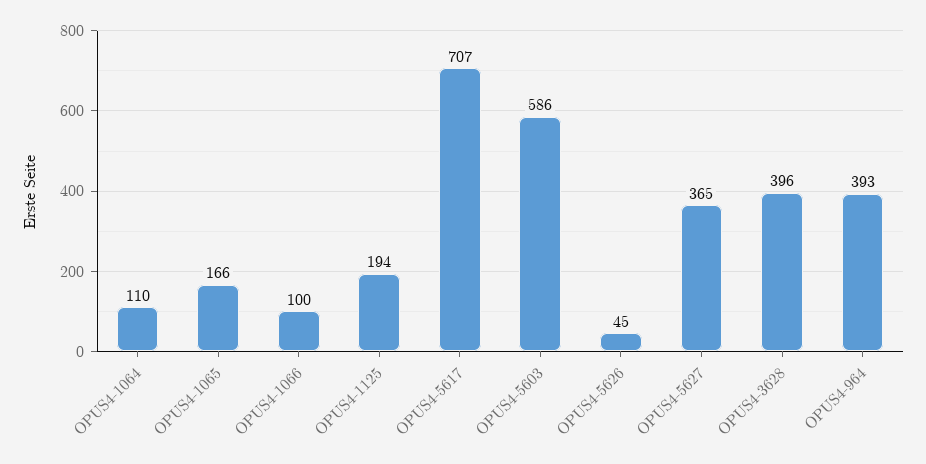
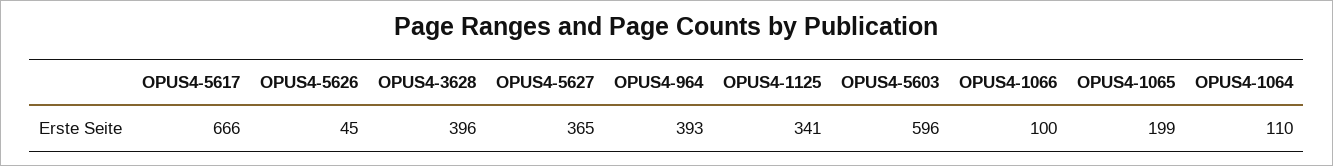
OPUS4-1065: 166 -> 199
OPUS4-1125: 194 -> 341
OPUS4-5617: 707 -> 666
OPUS4-5603: 586 -> 596

